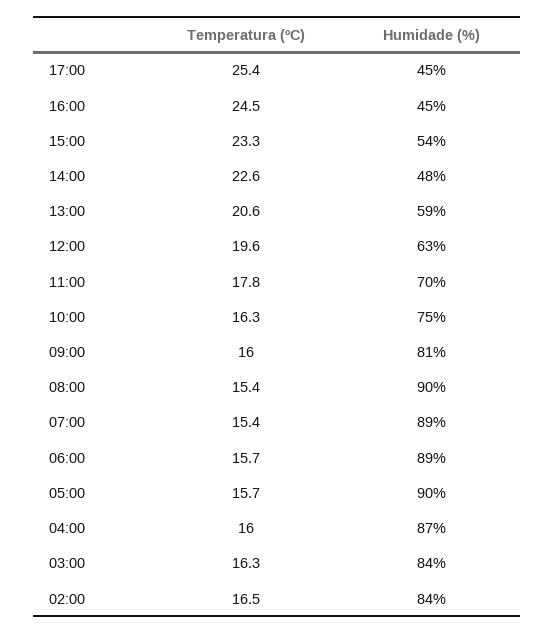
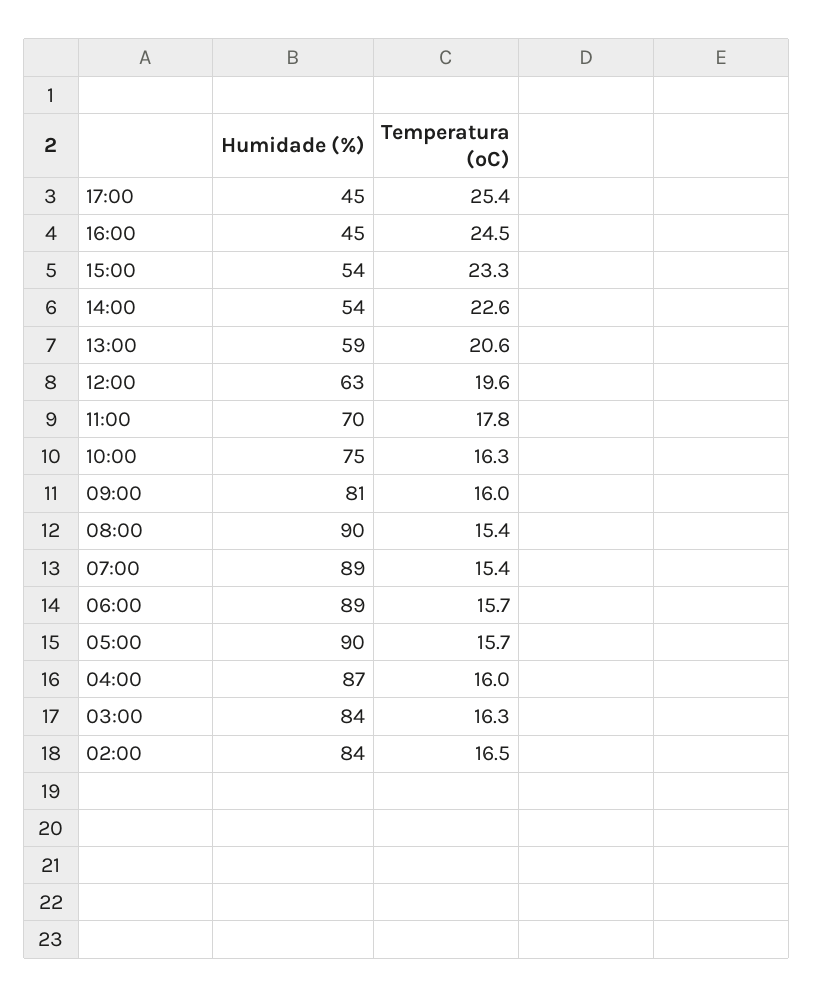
Humidade (%), 14:00: 48 -> 54

